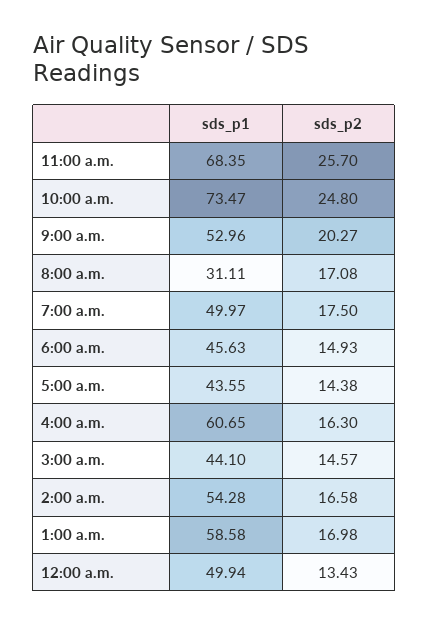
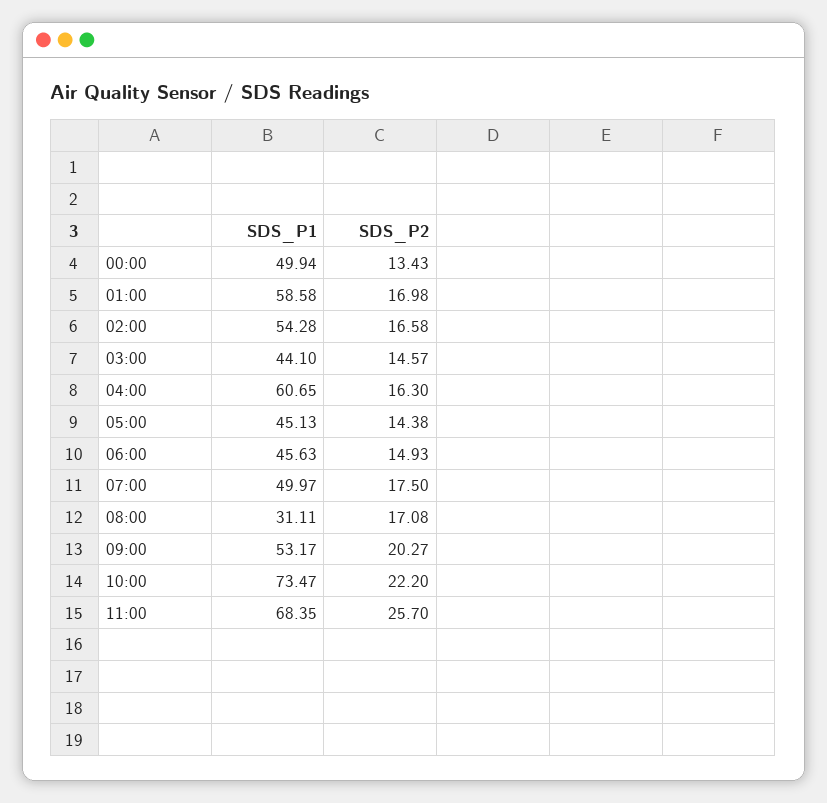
sds_p2, 10:00 a.m.: 24.8 -> 22.2
sds_p1, 9:00 a.m.: 52.96 -> 53.17
sds_p1, 5:00 a.m.: 43.55 -> 45.13

